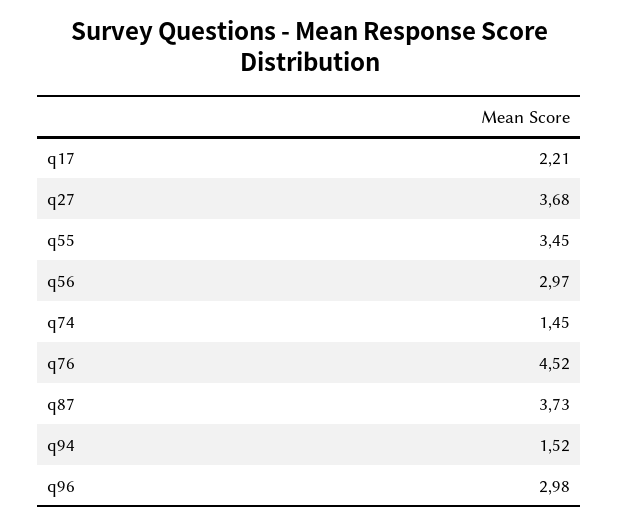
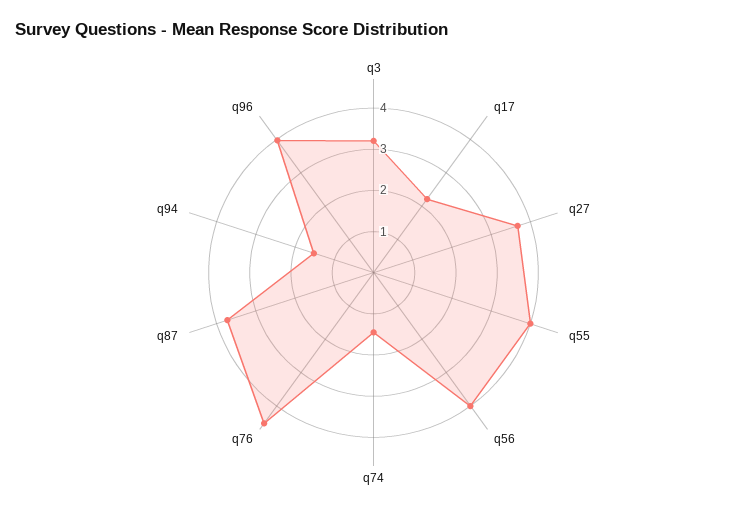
q55: 3.45 -> 4
q56: 2.97 -> 4
q96: 2.98 -> 4
q3: none -> 3.2

